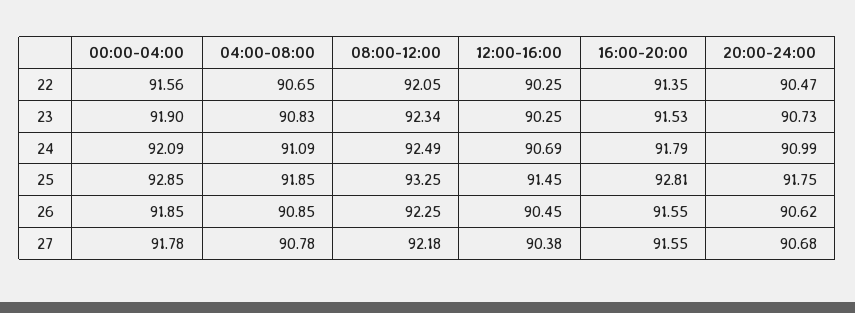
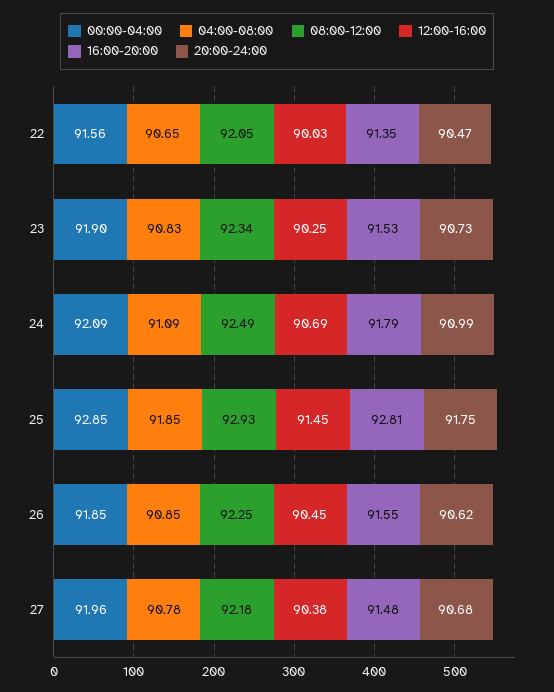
12:00-16:00, 22: 90.25 -> 90.03
08:00-12:00, 25: 93.25 -> 92.93
00:00-04:00, 27: 91.78 -> 91.96
16:00-20:00, 27: 91.55 -> 91.48

